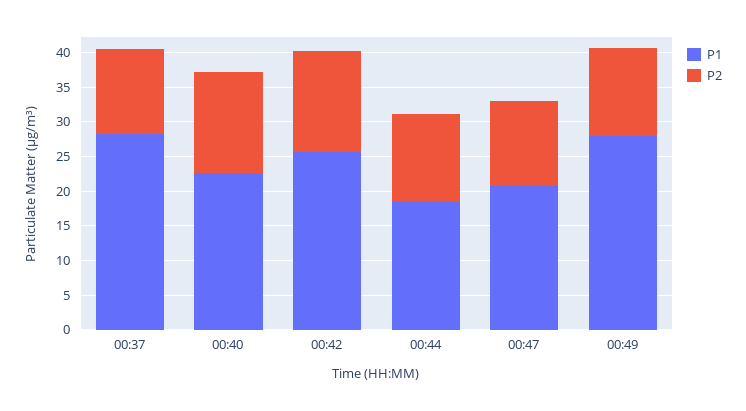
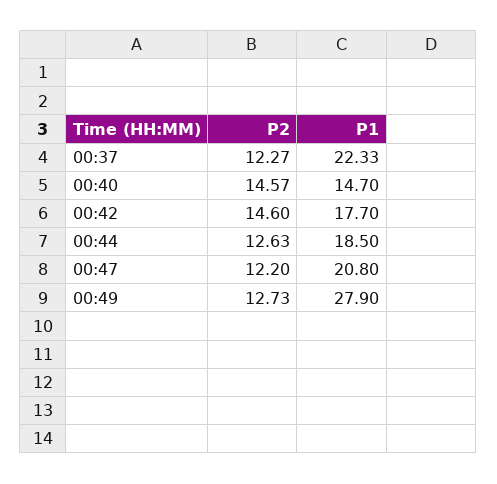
P1, 00:37: 27.5 -> 22.33
P1, 00:40: 22.5 -> 14.7
P1, 00:42: 25 -> 17.7

